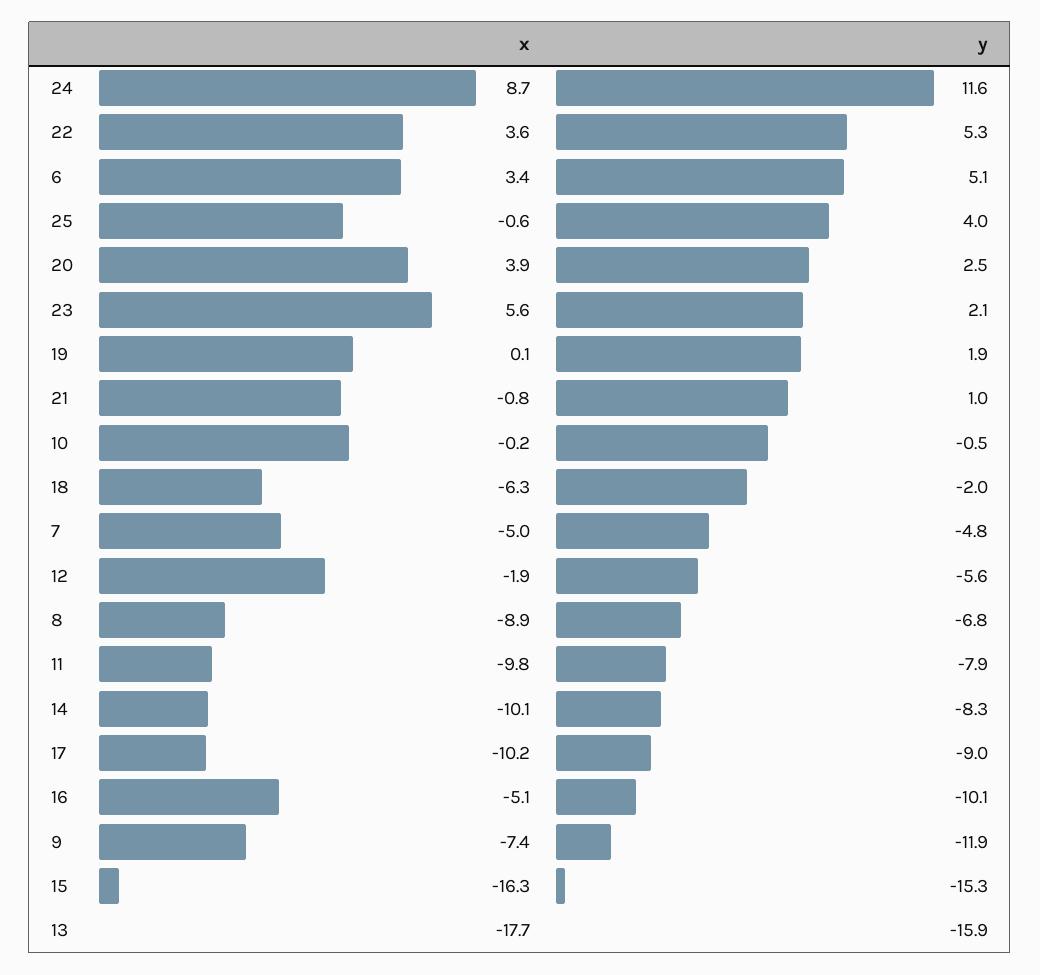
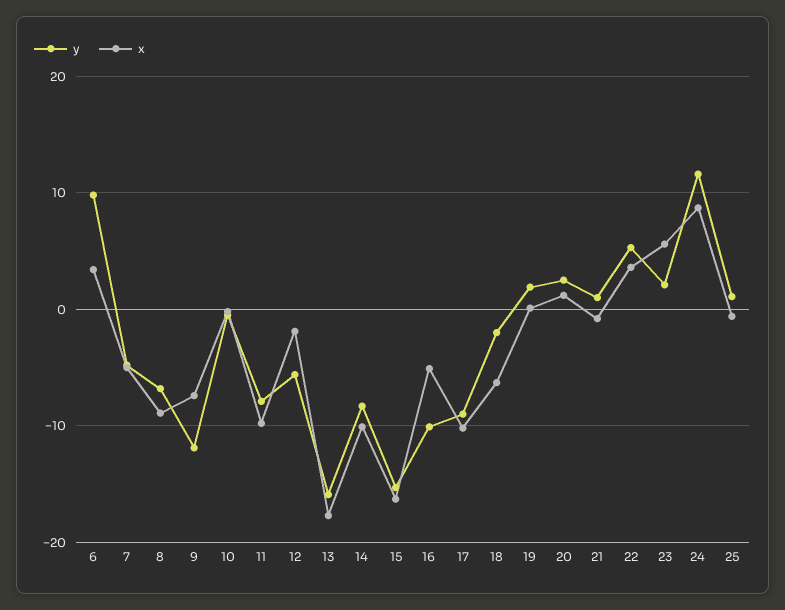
y, 6: 5.1 -> 10
y, 25: 4 -> 1
x, 20: 3.9 -> 1

